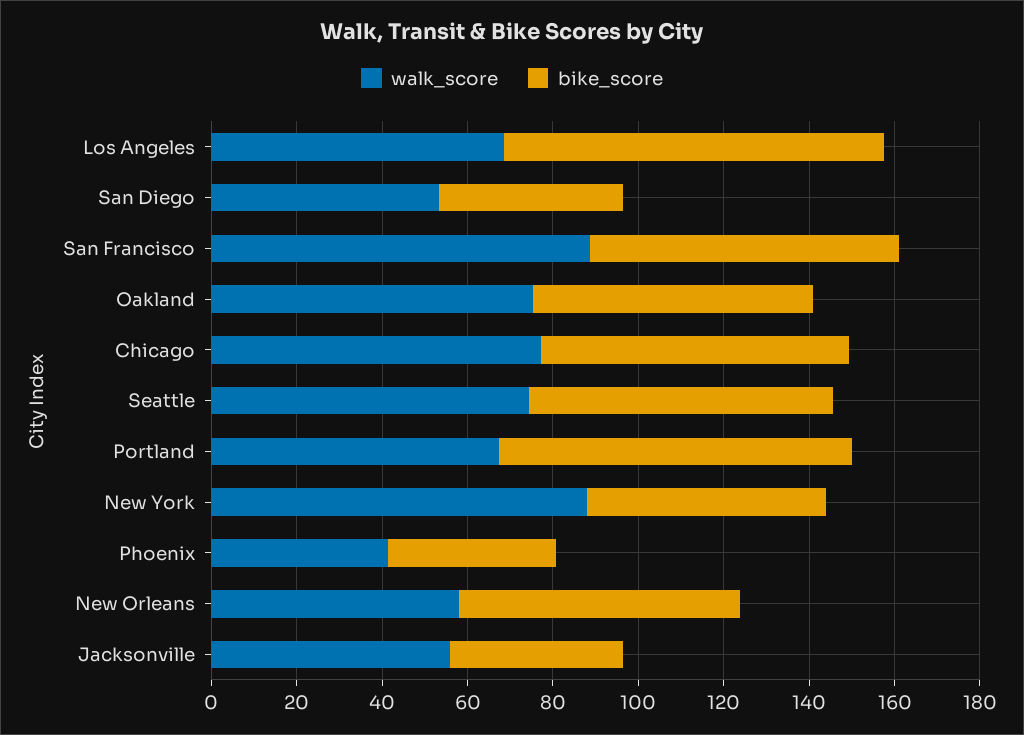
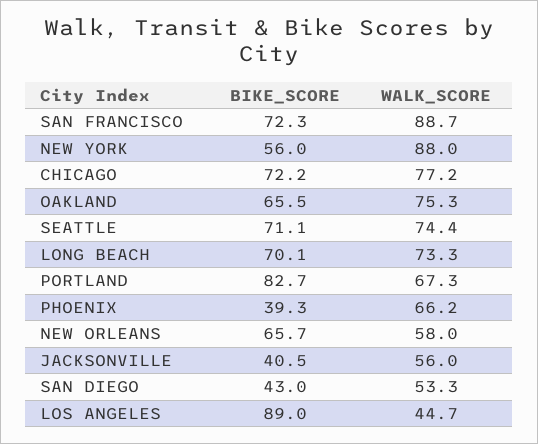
walk_score, Los Angeles: 70 -> 44.7
walk_score, Phoenix: 40 -> 66.2
bike_score, LONG BEACH: none -> 70.1
walk_score, LONG BEACH: none -> 73.3

